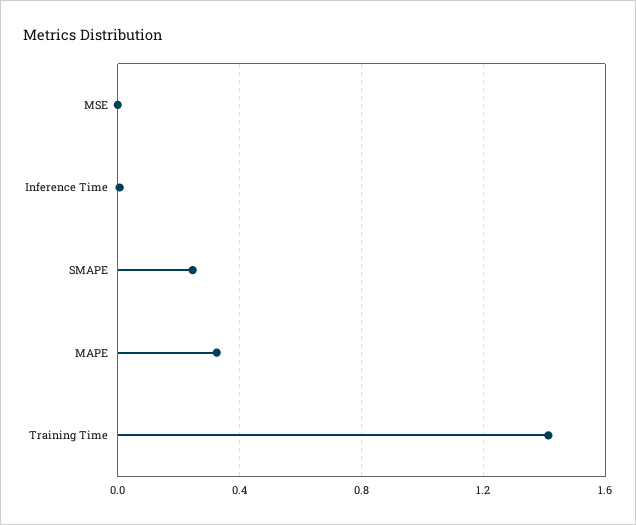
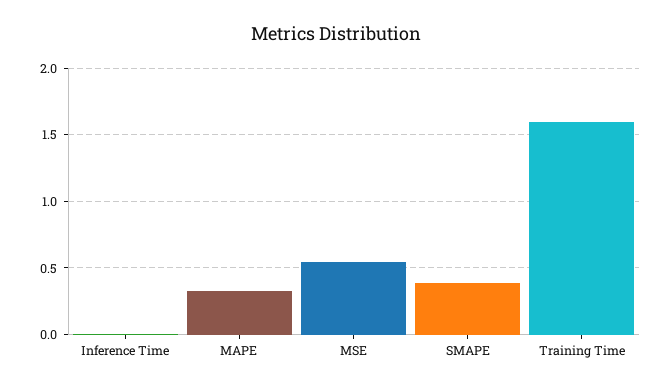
MSE: 0 -> 0.55
SMAPE: 0.25 -> 0.4
Training Time: 1.4 -> 1.6

